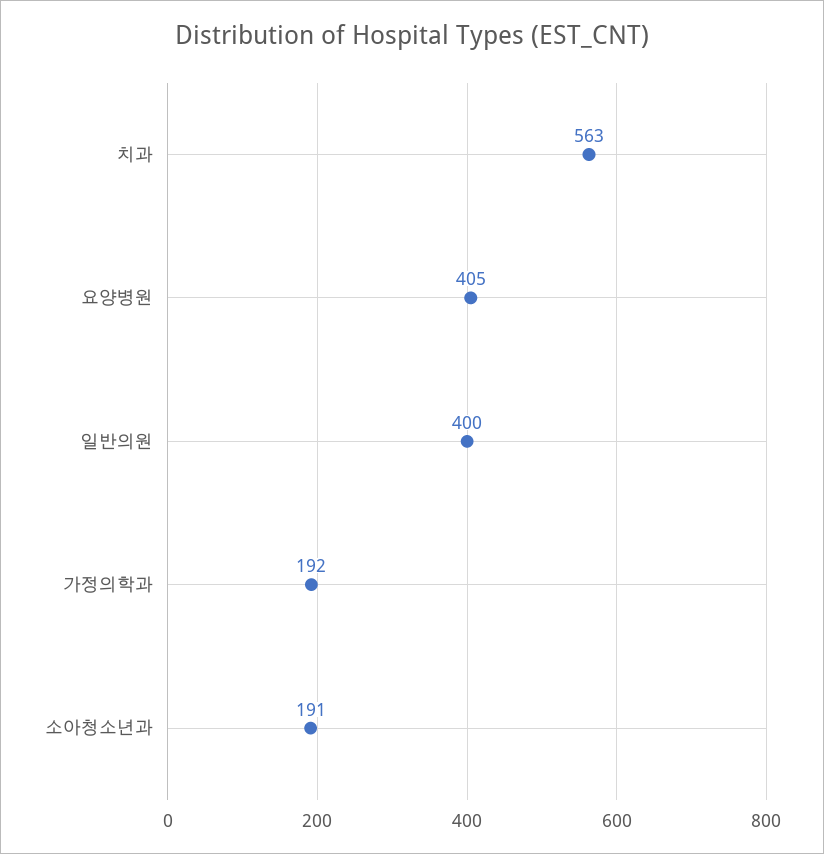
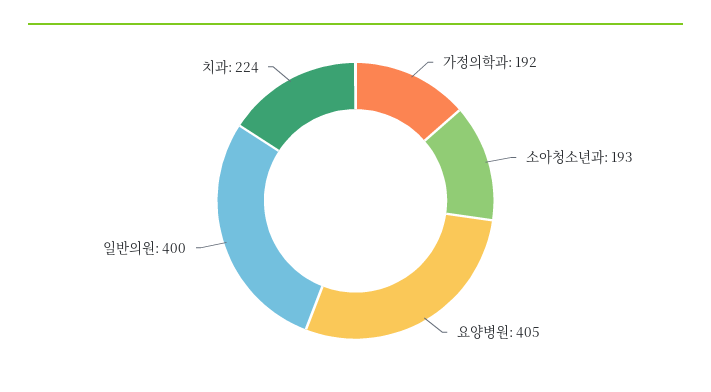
치과: 563 -> 224
소아청소년과: 191 -> 193

